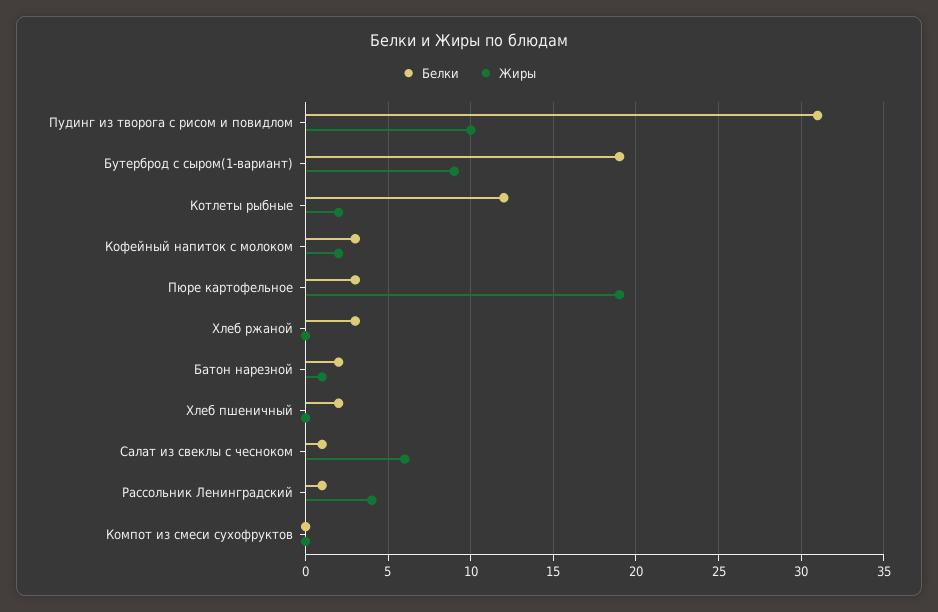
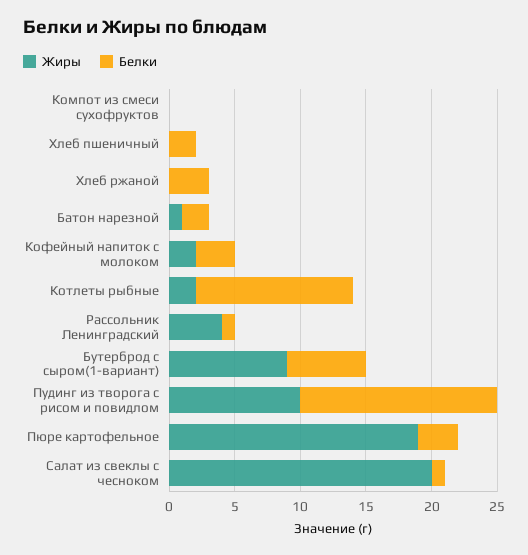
Белки, Пудинг из творога с рисом и повидлом: 31 -> 15
Белки, Бутерброд с сыром(1-вариант): 19 -> 6
Жиры, Салат из свеклы с чесноком: 6 -> 20

